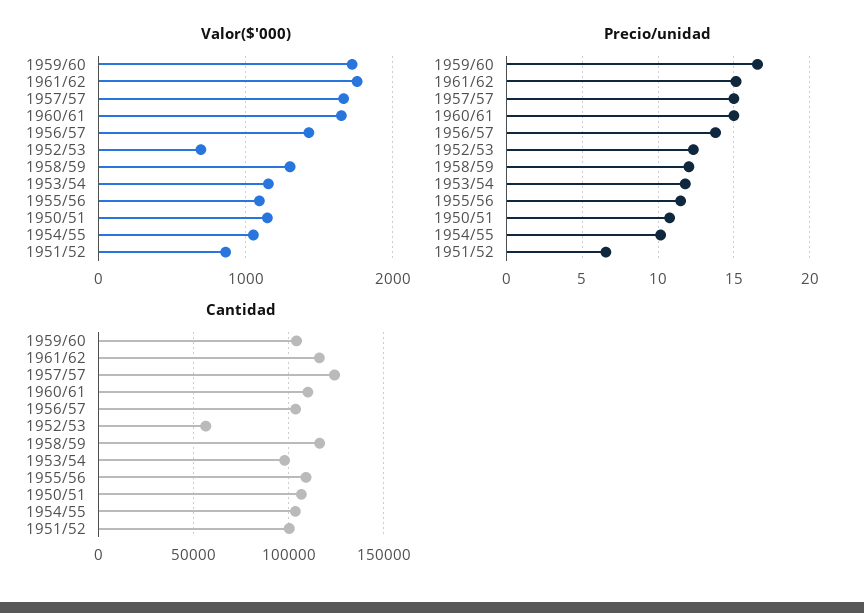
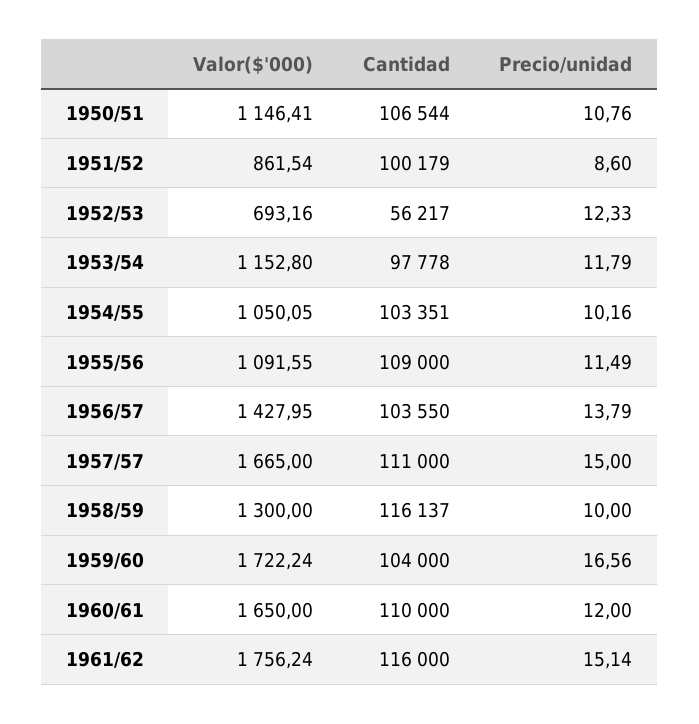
Precio/unidad, 1960/61: 15 -> 12
Precio/unidad, 1958/59: 12 -> 10
Precio/unidad, 1951/52: 6.5 -> 8.6
Cantidad, 1957/57: 125000 -> 111000

